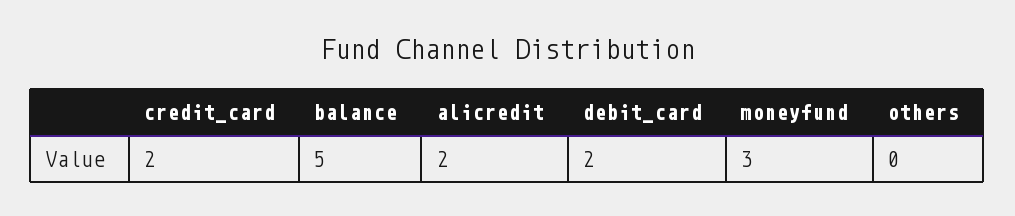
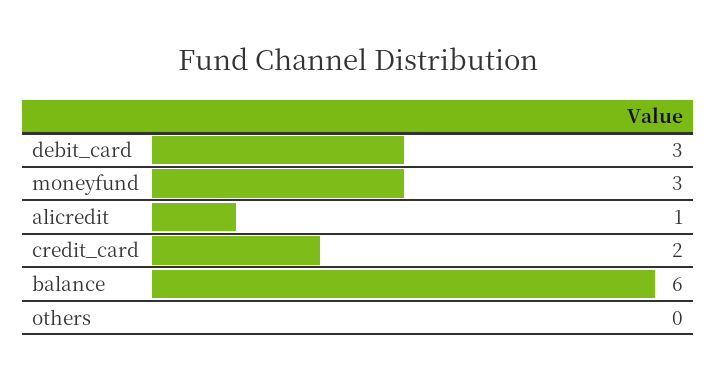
balance: 5 -> 6
alicredit: 2 -> 1
debit_card: 2 -> 3

